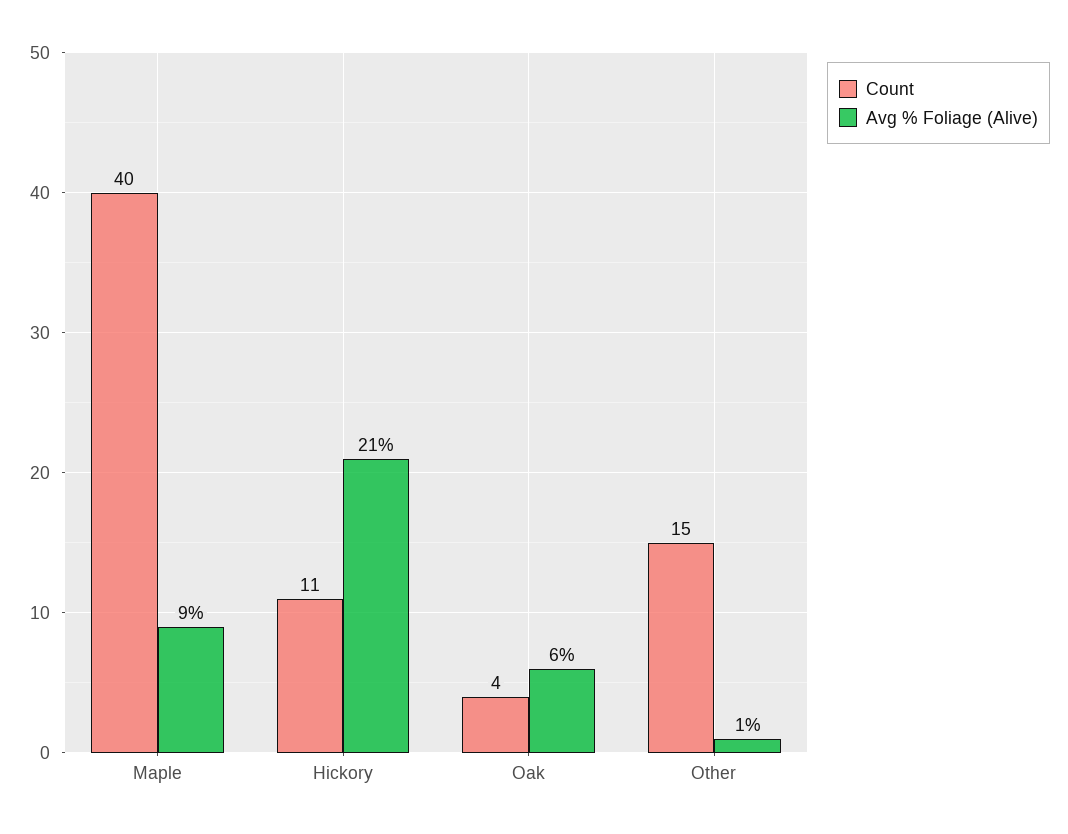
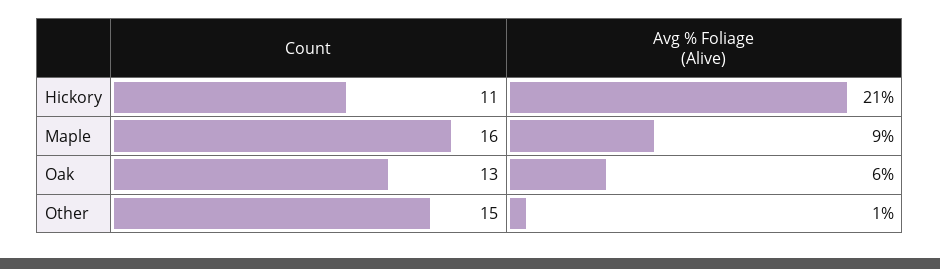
Count, Maple: 40 -> 16
Count, Oak: 4 -> 13

